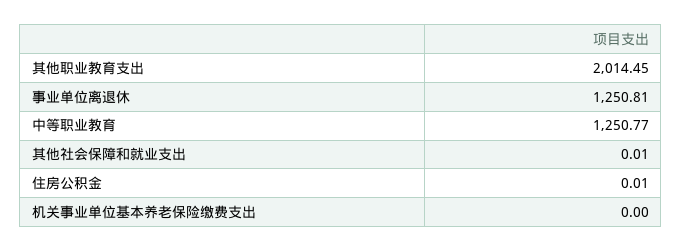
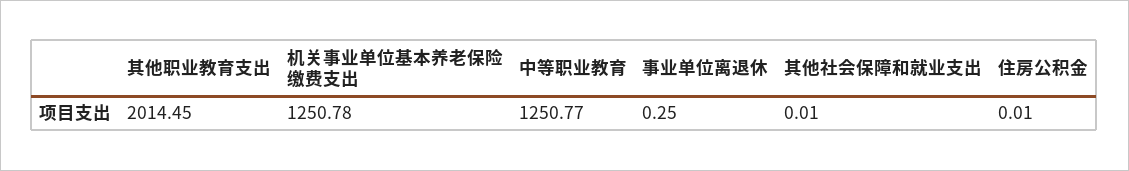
事业单位离退休: 1250.81 -> 0.25
机关事业单位基本养老保险缴费支出: 0 -> 1250.78

